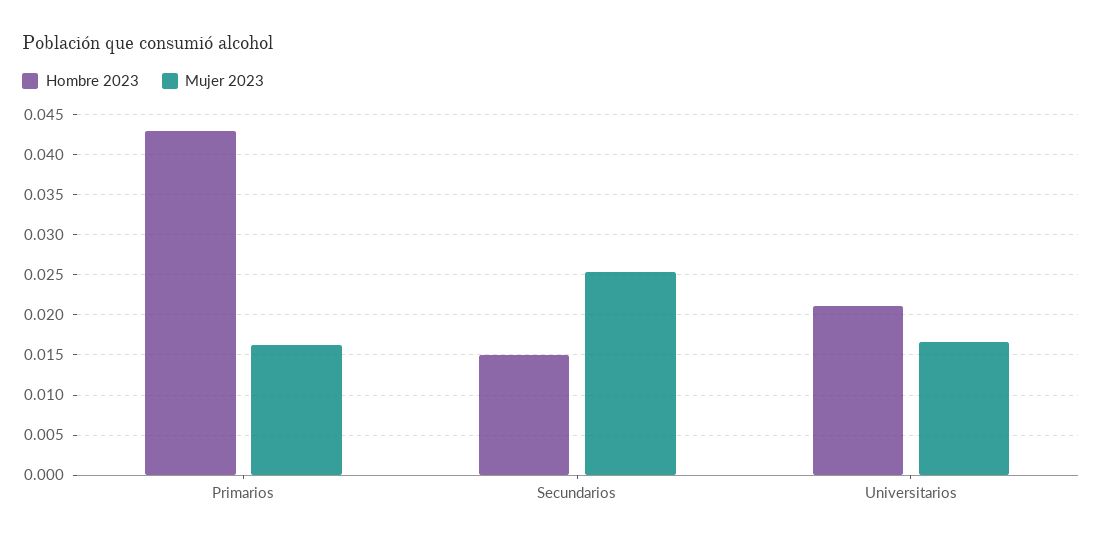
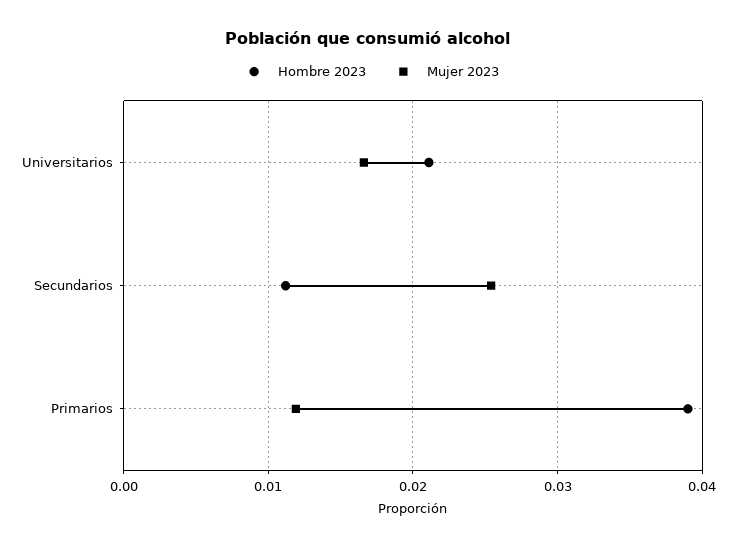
Hombre 2023, Primarios: 0.043 -> 0.039
Mujer 2023, Primarios: 0.016 -> 0.012
Hombre 2023, Secundarios: 0.015 -> 0.011

